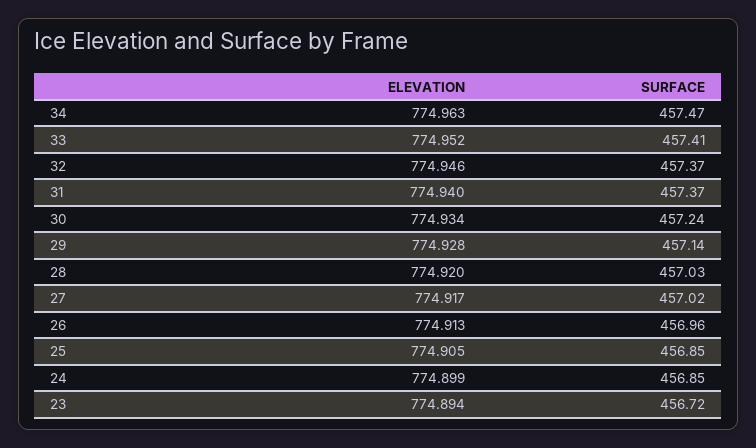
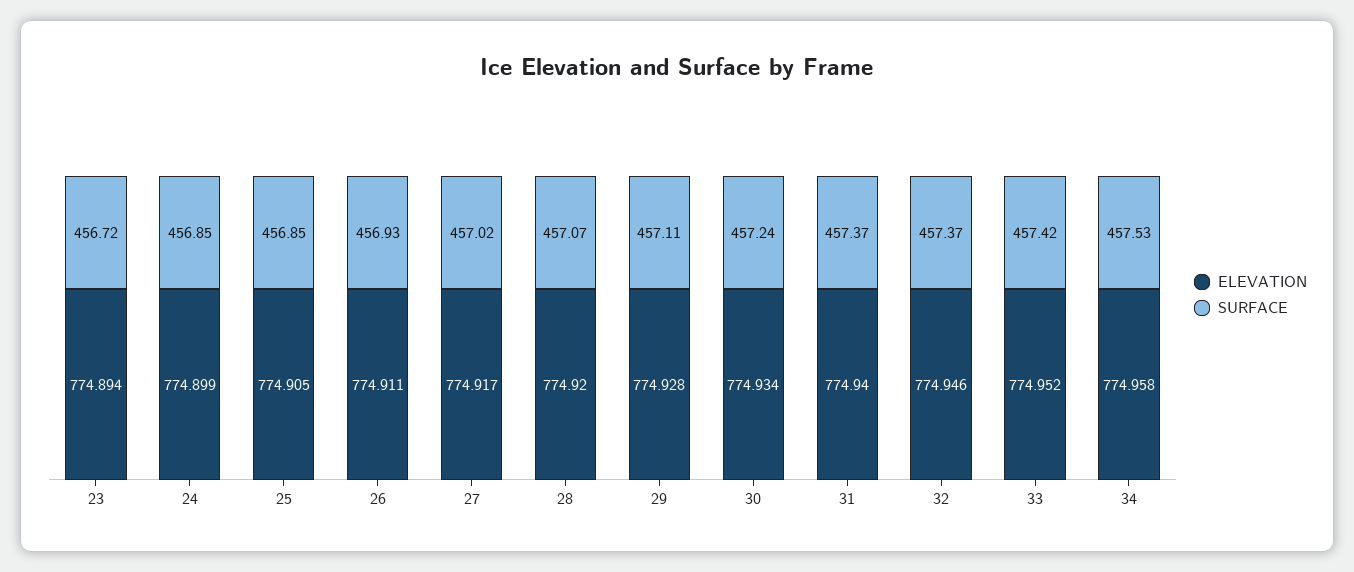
ELEVATION, 34: 774.963 -> 774.958
SURFACE, 34: 457.47 -> 457.53
SURFACE, 33: 457.41 -> 457.42
SURFACE, 29: 457.14 -> 457.11
SURFACE, 28: 457.03 -> 457.07
ELEVATION, 26: 774.913 -> 774.911
SURFACE, 26: 456.96 -> 456.93

